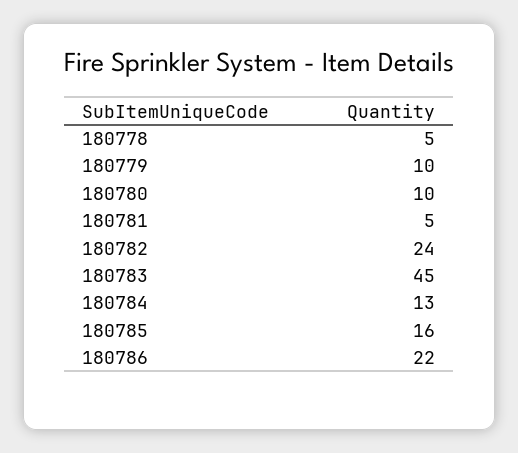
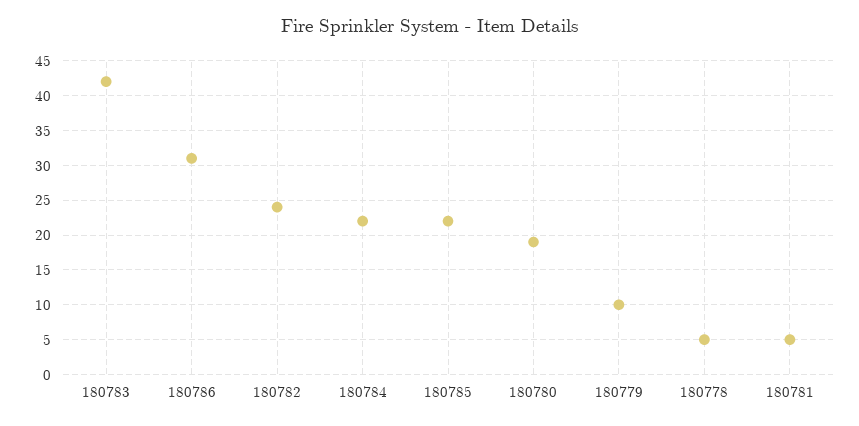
180780: 10 -> 19
180783: 45 -> 42
180784: 13 -> 22
180785: 16 -> 22
180786: 22 -> 31

